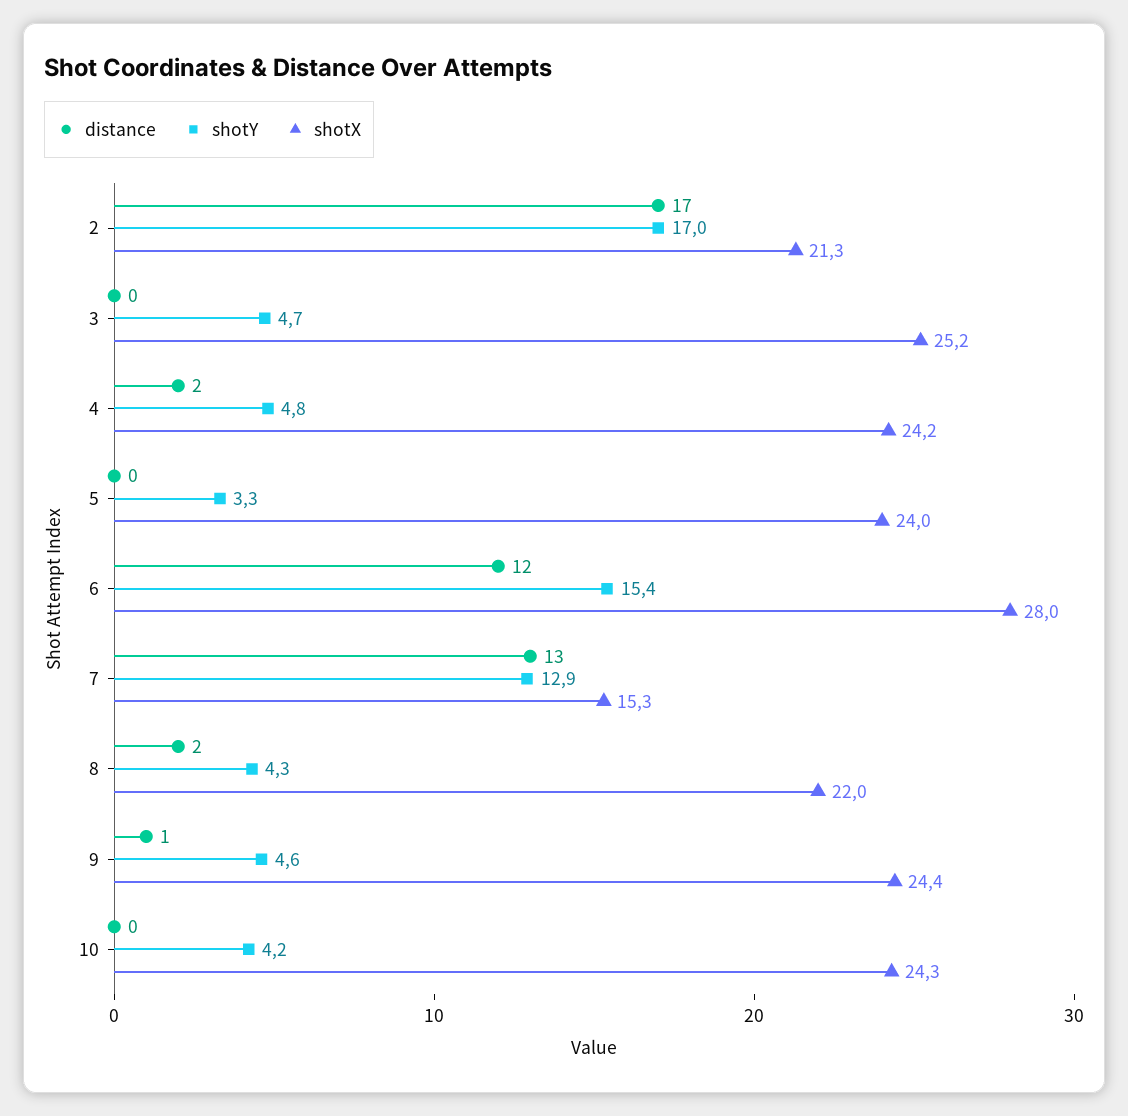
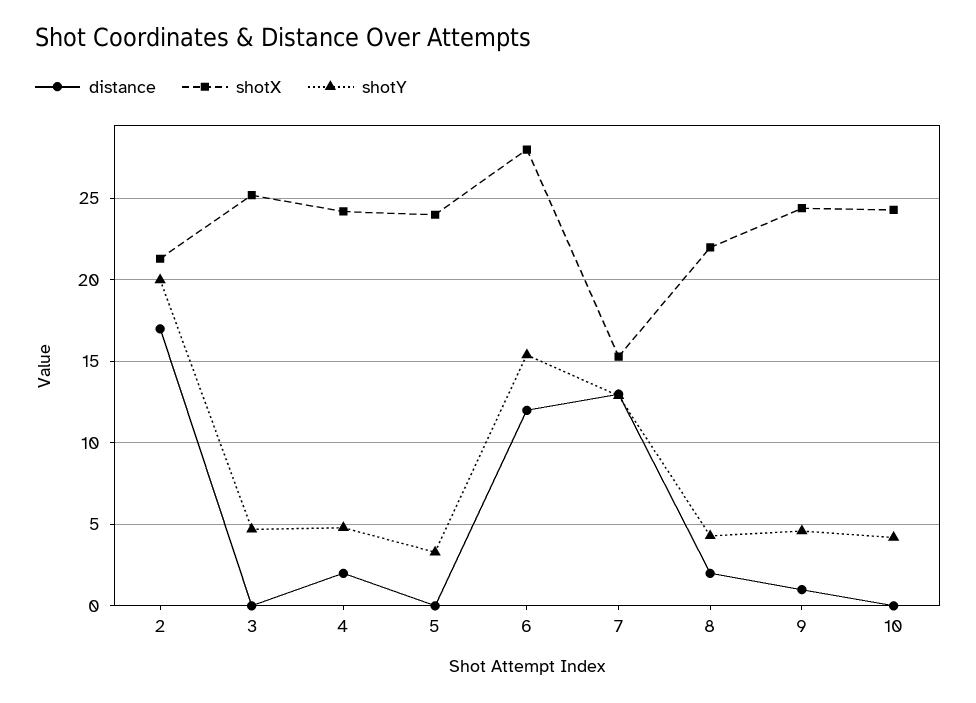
shotY, 2: 17 -> 20

